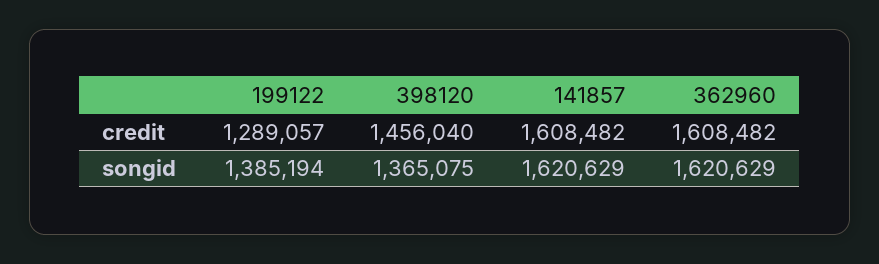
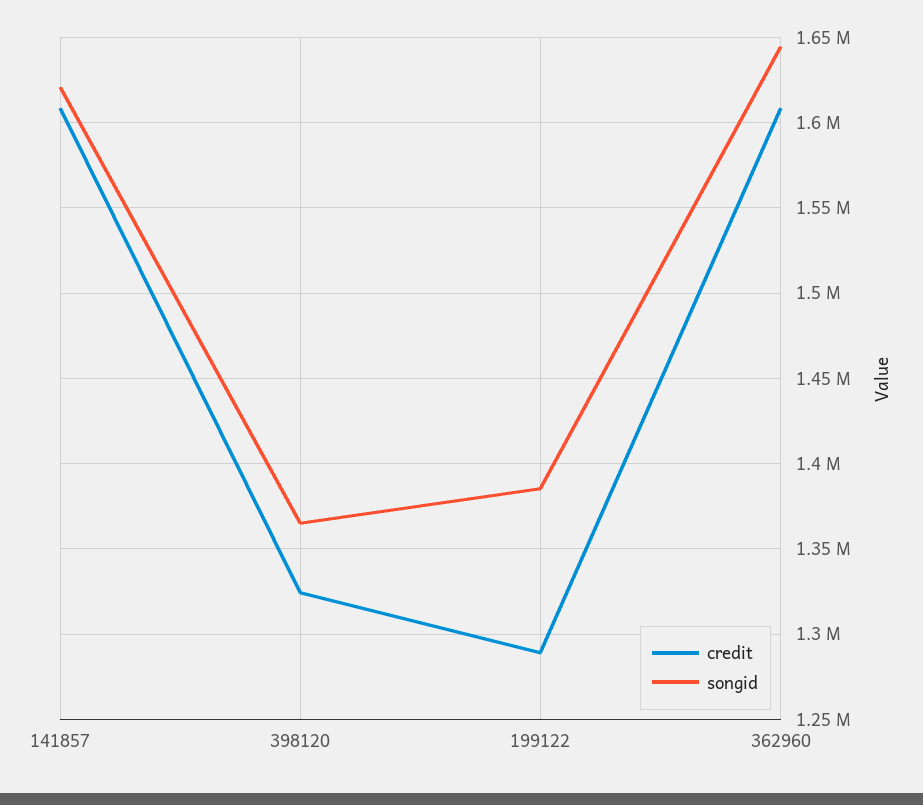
credit, 398120: 1456040 -> 1325000
songid, 362960: 1620629 -> 1645000

